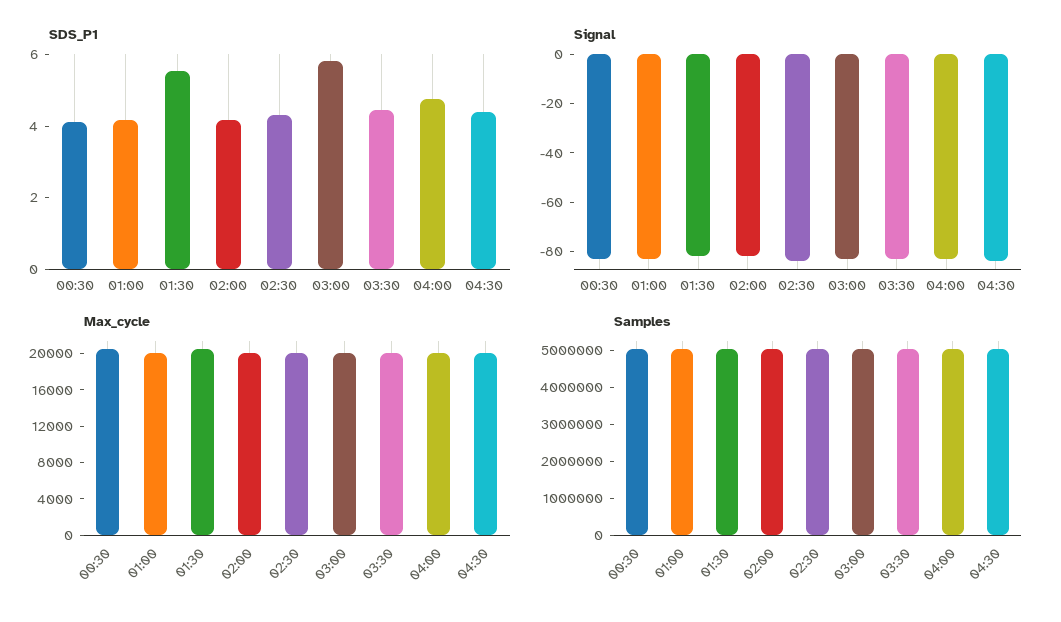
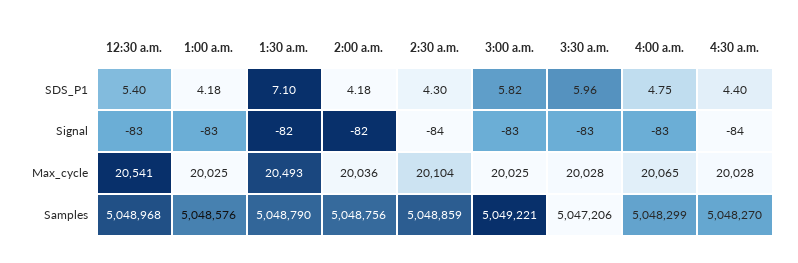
SDS_P1, 00:30: 4 -> 5.4
SDS_P1, 01:30: 5.5 -> 7.1
SDS_P1, 03:30: 4.5 -> 5.96

